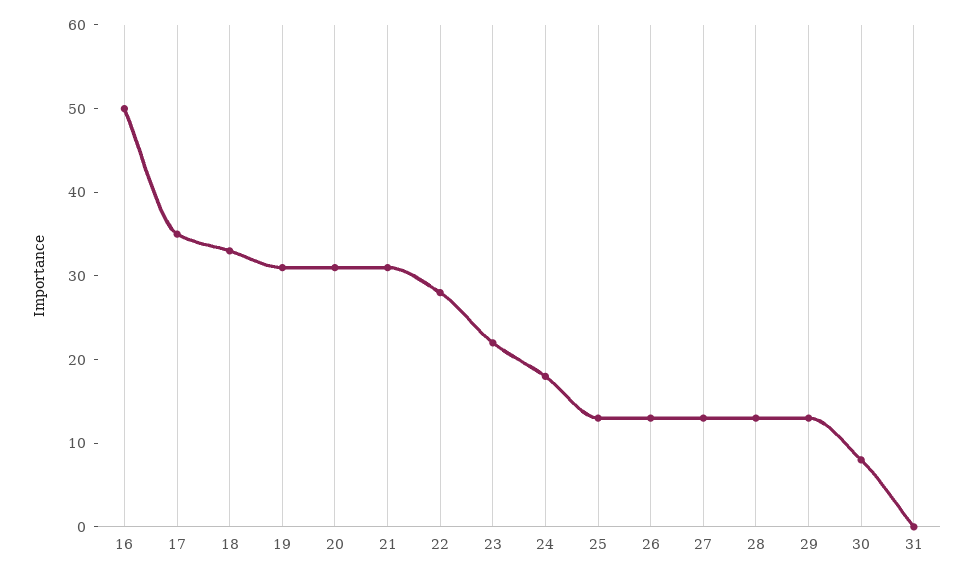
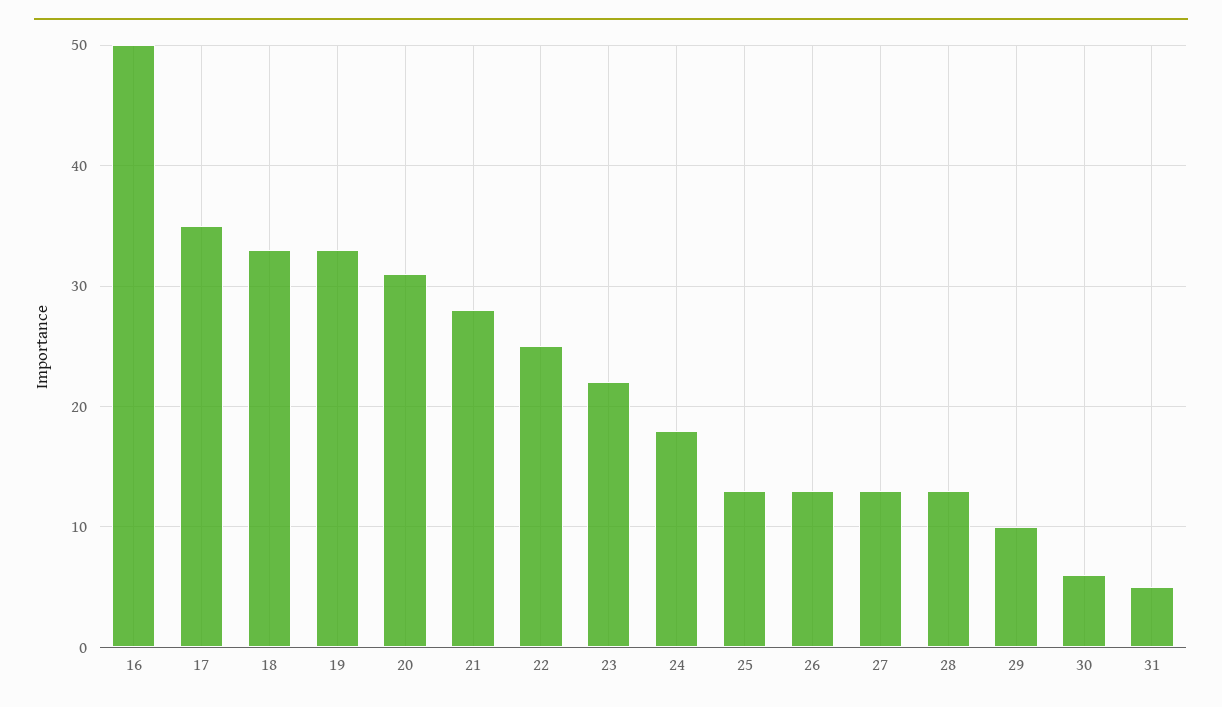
19: 31 -> 33
21: 31 -> 28
22: 28 -> 25
29: 13 -> 10
30: 8 -> 6
31: 0 -> 5

